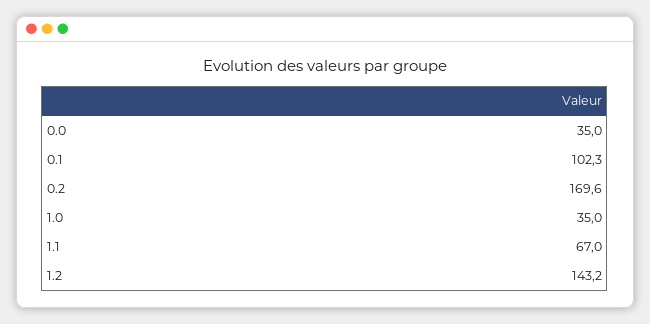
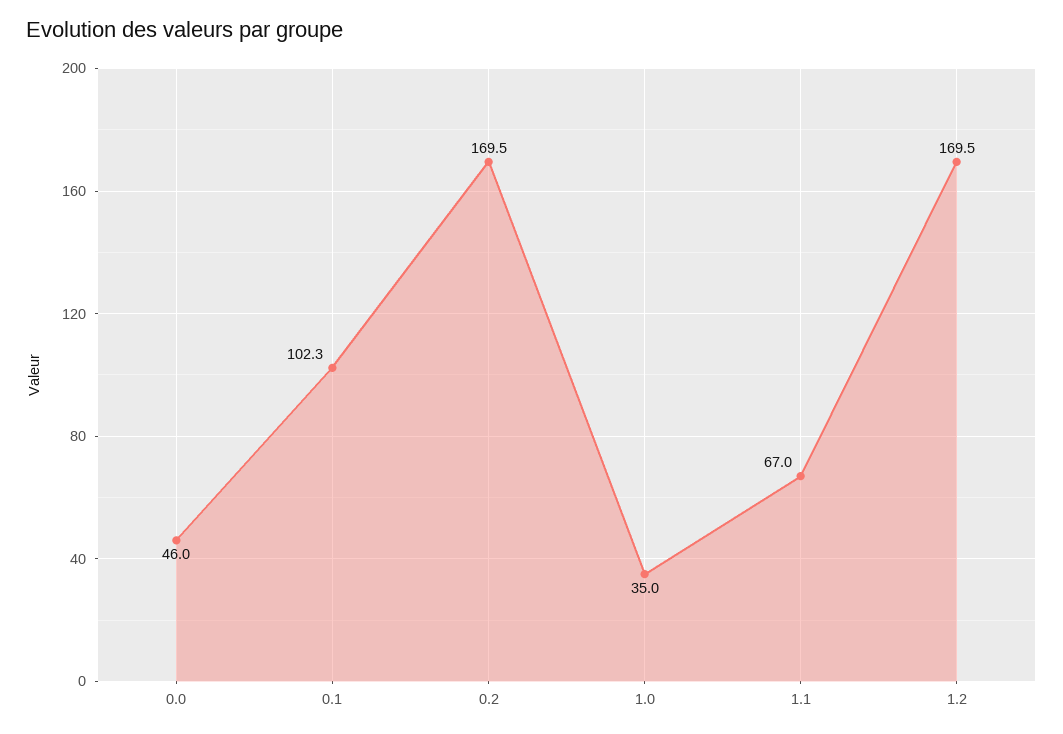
0.0: 35 -> 46
0.2: 169.6 -> 169.5
1.2: 143.2 -> 169.5

